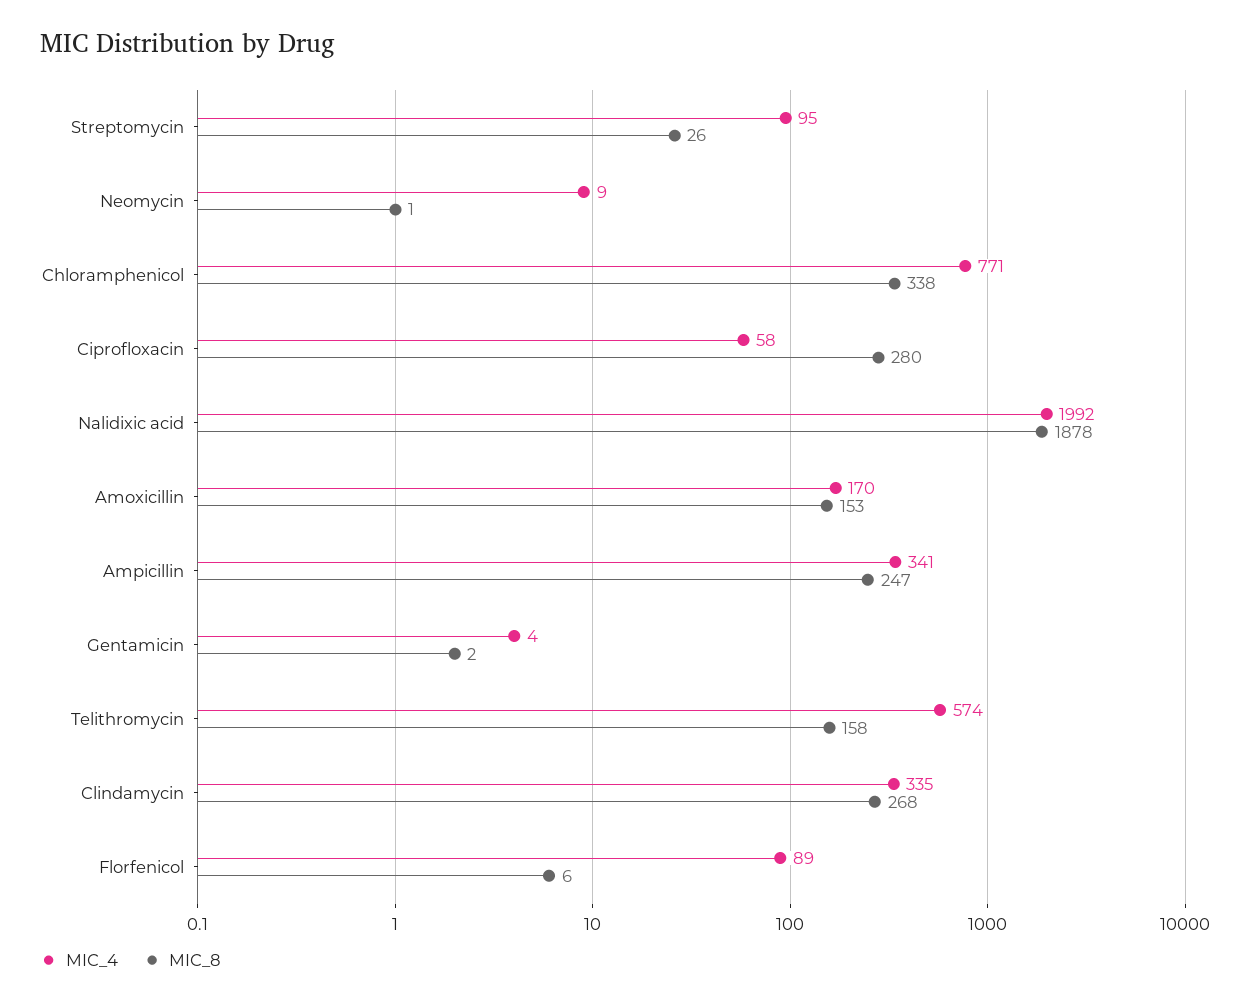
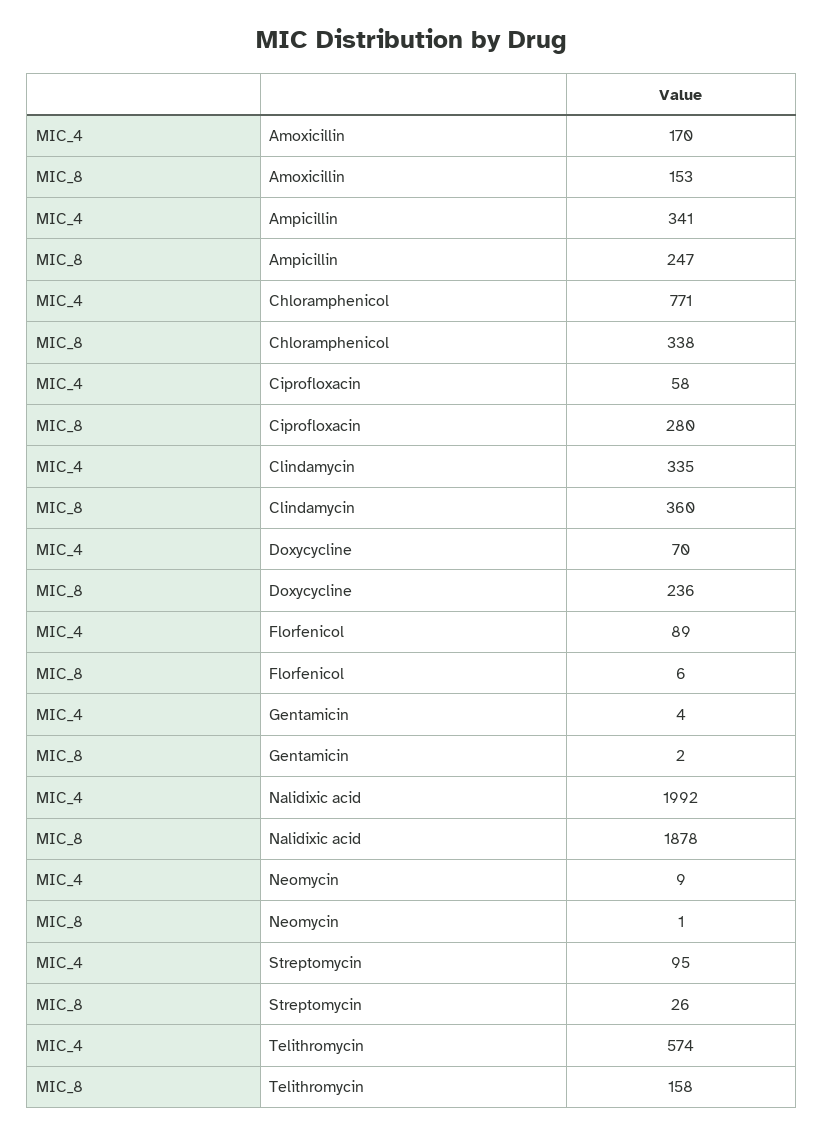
MIC_8, Clindamycin: 268 -> 360
MIC_4, Doxycycline: none -> 70
MIC_8, Doxycycline: none -> 236

